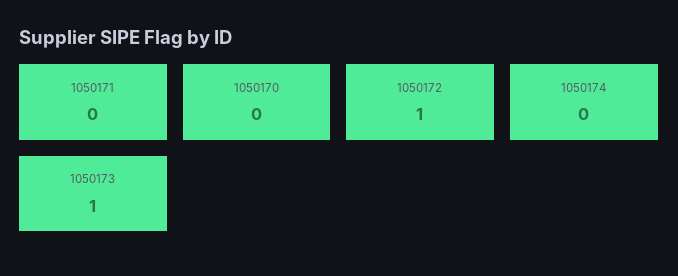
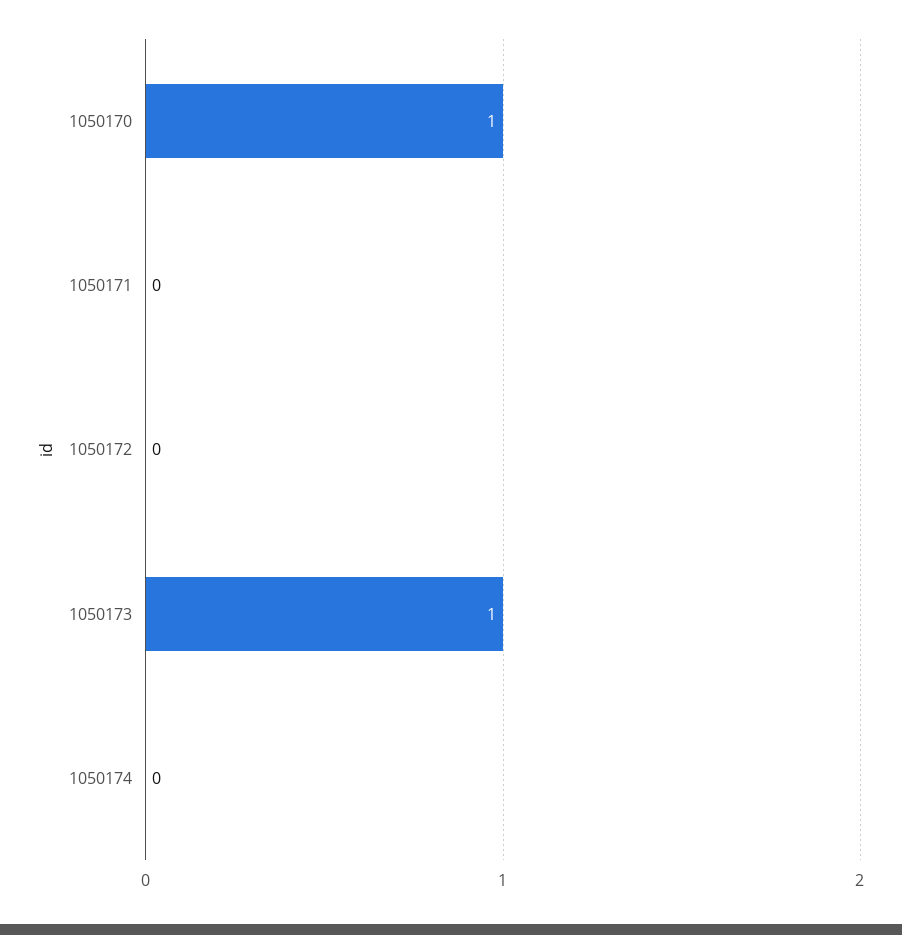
1050170: 0 -> 1
1050172: 1 -> 0

